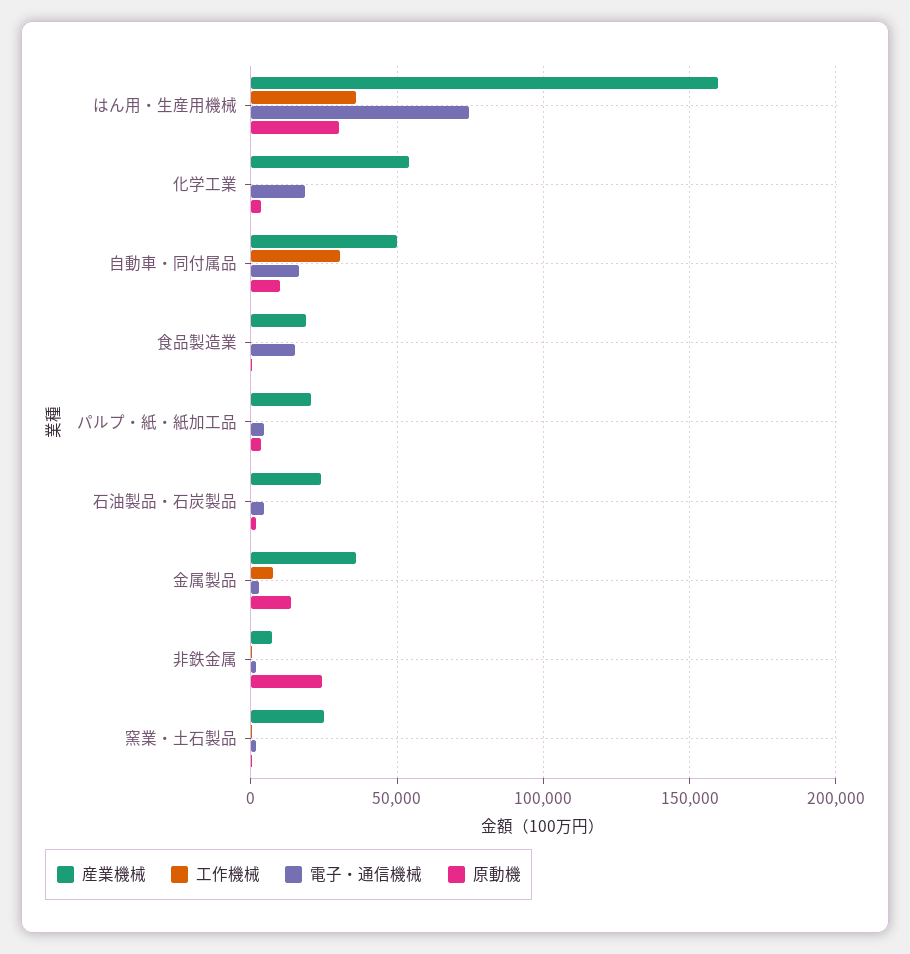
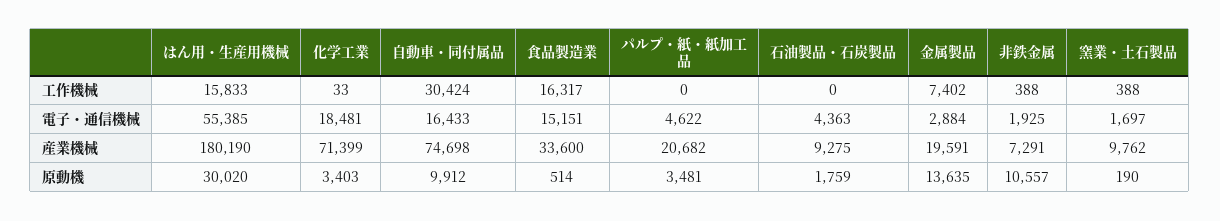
産業機械, はん用・生産用機械: 160000 -> 180190
工作機械, はん用・生産用機械: 35000 -> 15833
電子・通信機械, はん用・生産用機械: 75000 -> 55385
産業機械, 化学工業: 55000 -> 71399
産業機械, 自動車・同付属品: 50000 -> 74698
産業機械, 食品製造業: 20000 -> 33600
工作機械, 食品製造業: 0 -> 16317
産業機械, 石油製品・石炭製品: 25000 -> 9275
産業機械, 金属製品: 35000 -> 19591
原動機, 非鉄金属: 25000 -> 10557
産業機械, 窯業・土石製品: 25000 -> 9762

